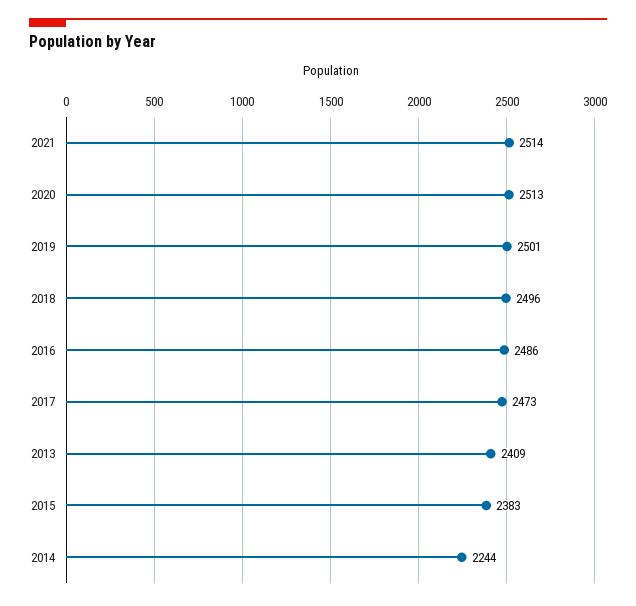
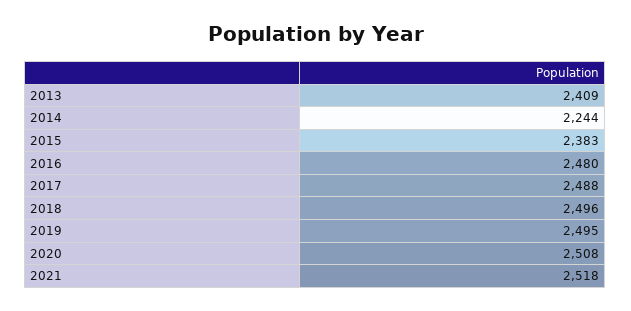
2021: 2514 -> 2518
2020: 2513 -> 2508
2019: 2501 -> 2495
2016: 2486 -> 2480
2017: 2473 -> 2488

